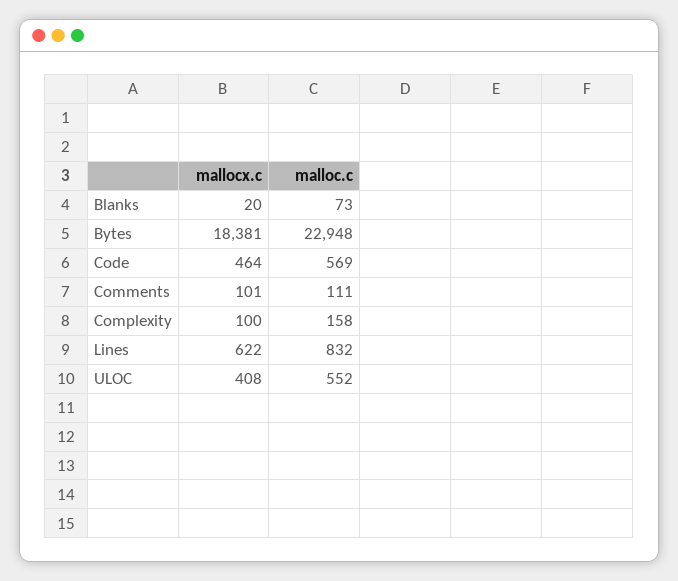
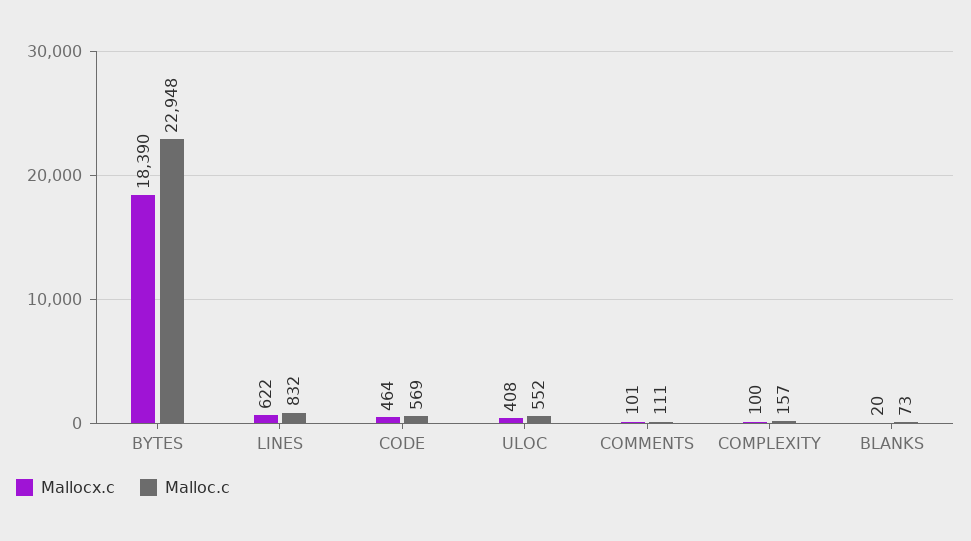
mallocx.c, Bytes: 18381 -> 18390
malloc.c, Complexity: 158 -> 157

